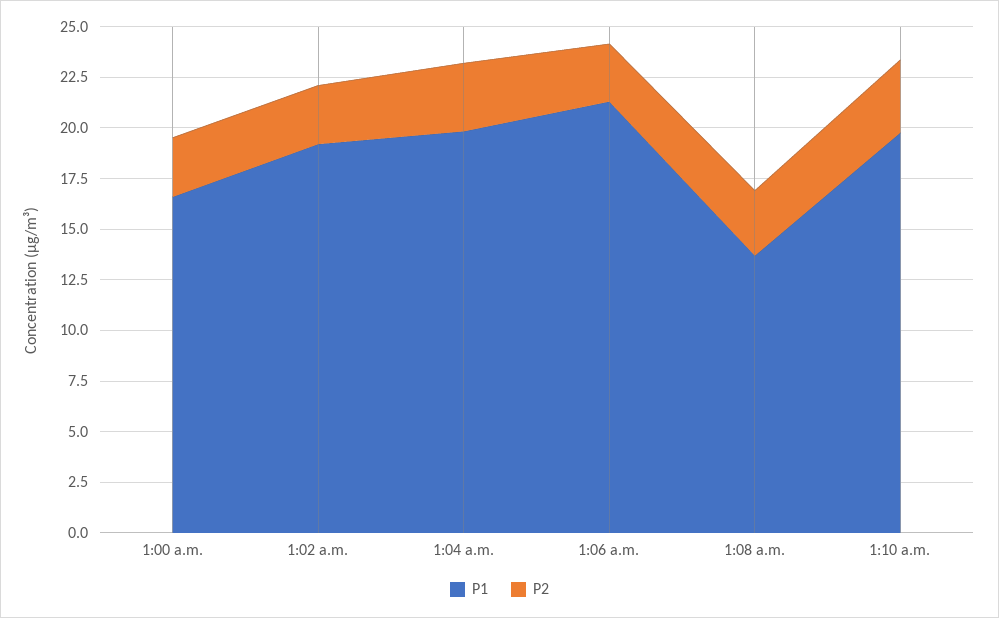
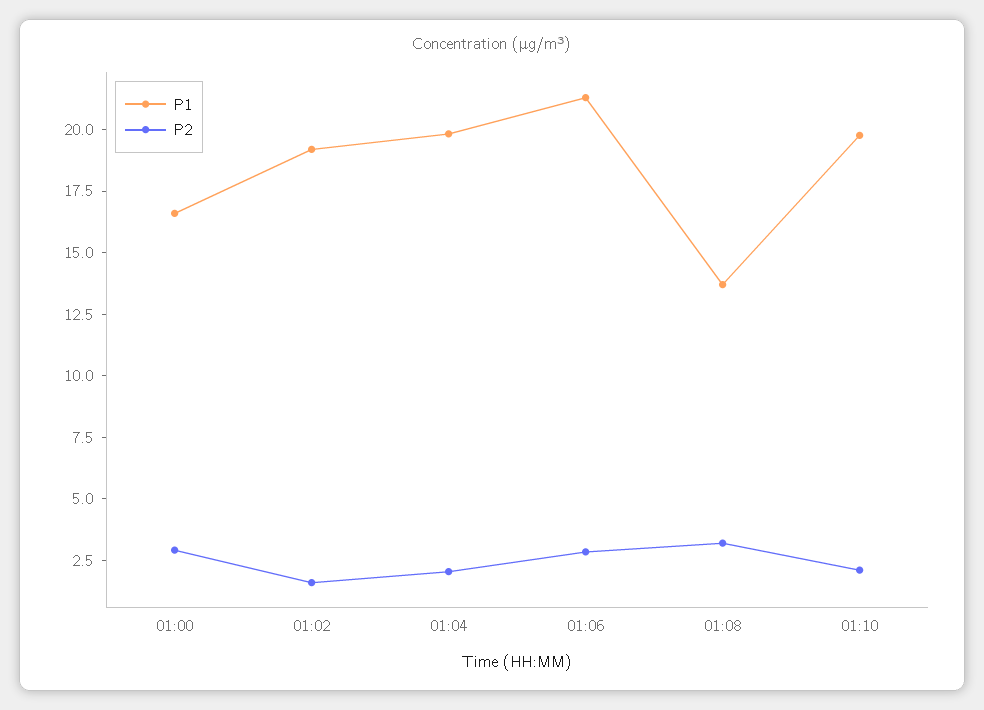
P2, 1:02 a.m.: 3 -> 1.5
P2, 1:04 a.m.: 3.5 -> 2
P2, 1:10 a.m.: 3.5 -> 2

